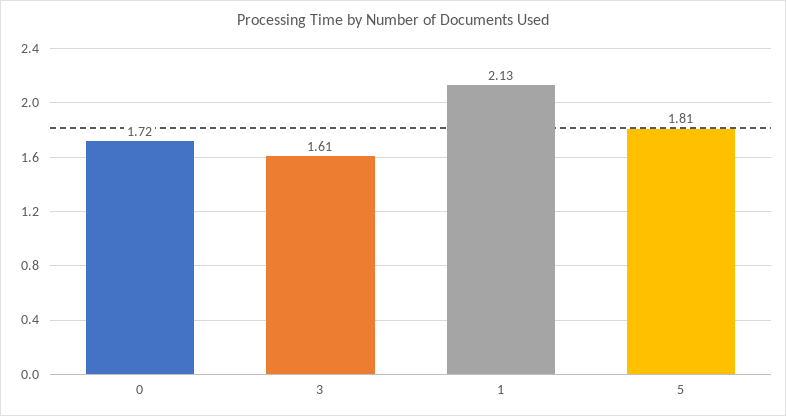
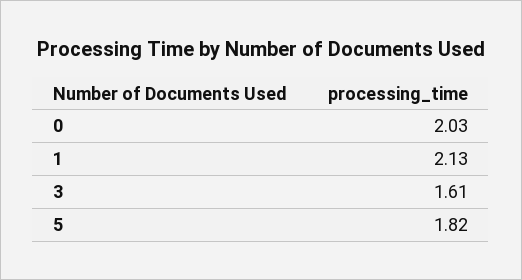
0: 1.72 -> 2.03
5: 1.81 -> 1.82

